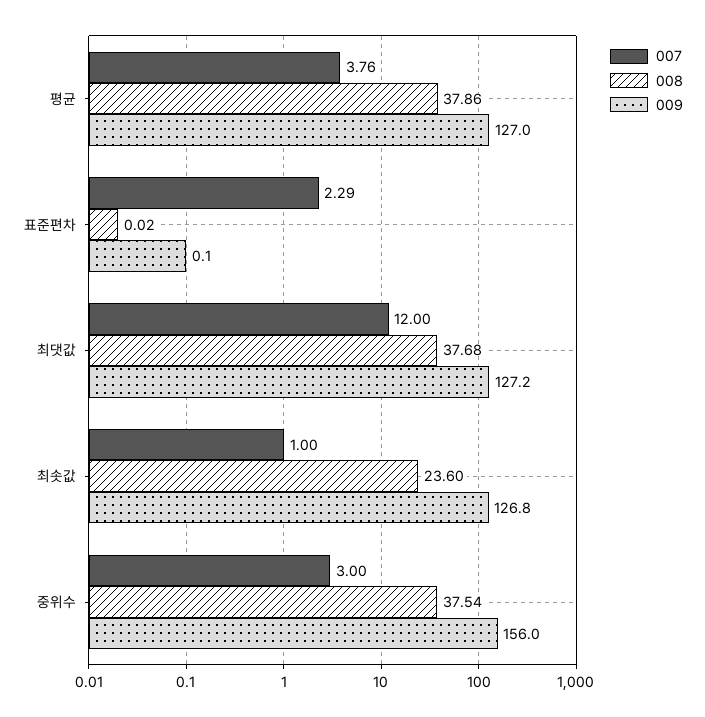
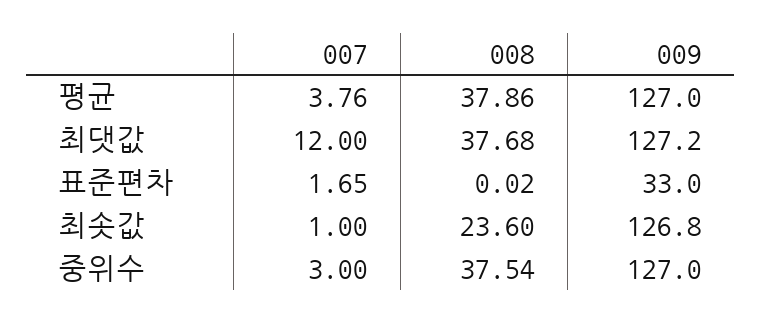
007, 표준편차: 2.29 -> 1.65
009, 표준편차: 0.1 -> 33
009, 중위수: 156 -> 127

